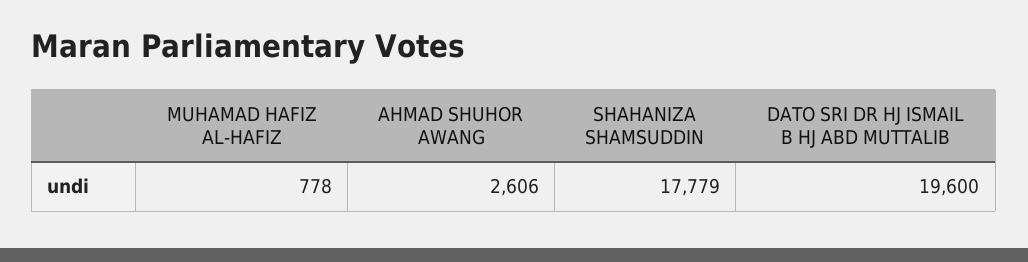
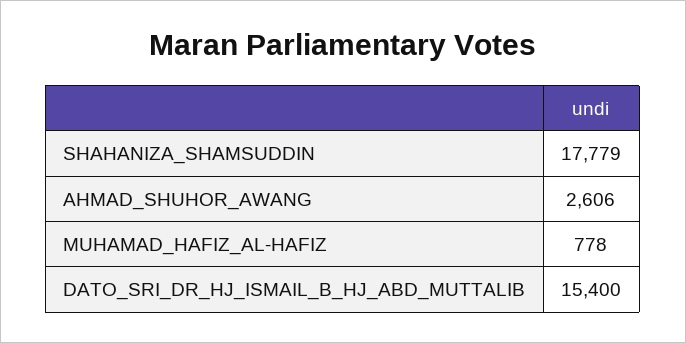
DATO SRI DR HJ ISMAIL B HJ ABD MUTTALIB: 19600 -> 15400

